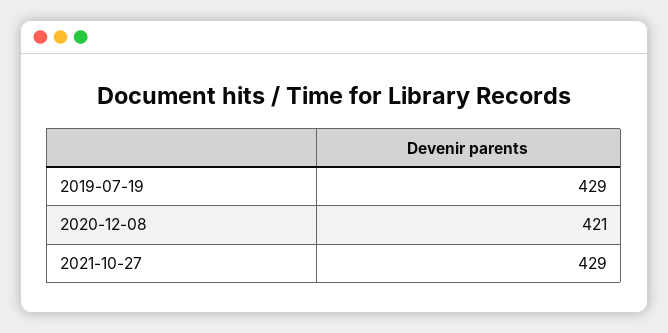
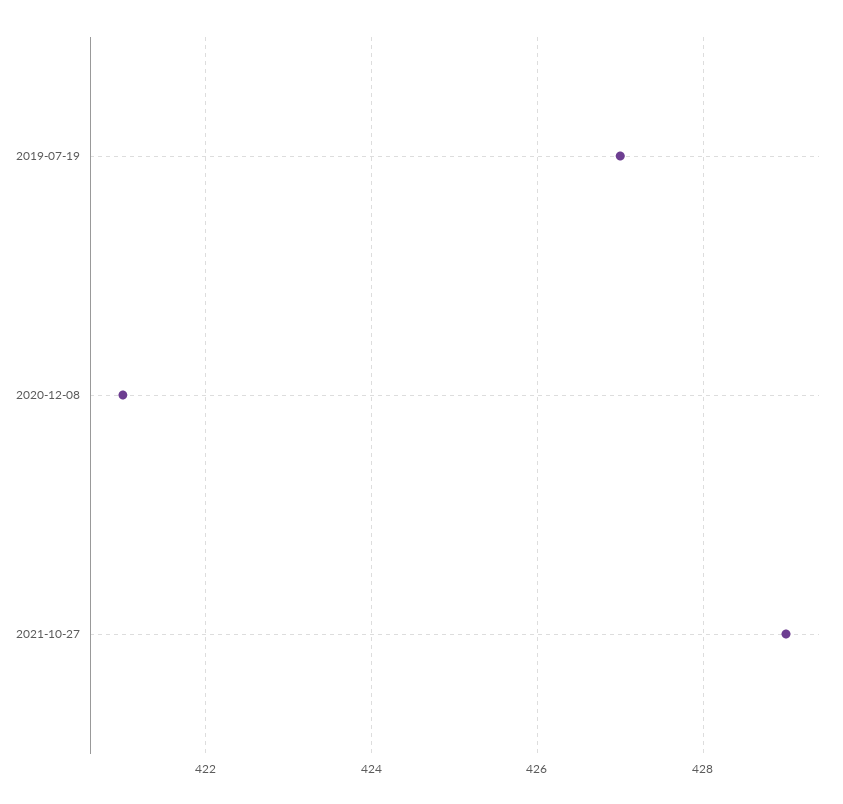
2019-07-19: 429 -> 427

